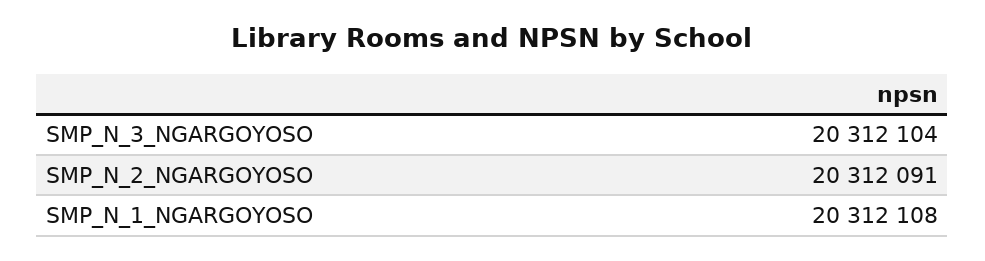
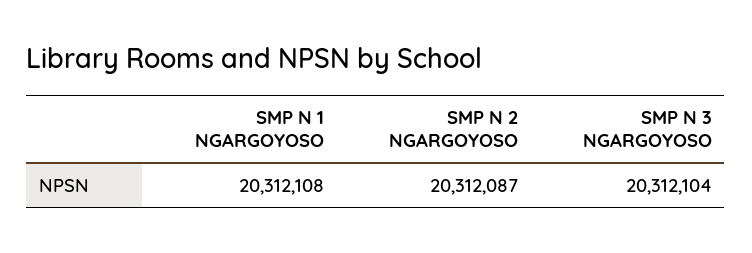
SMP_N_2_NGARGOYOSO: 20312091 -> 20312087

